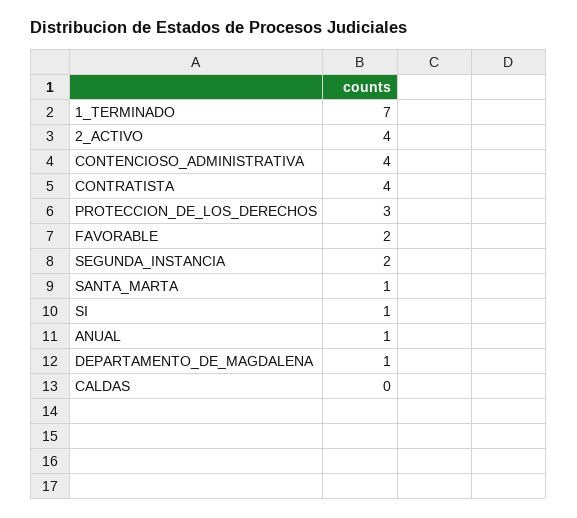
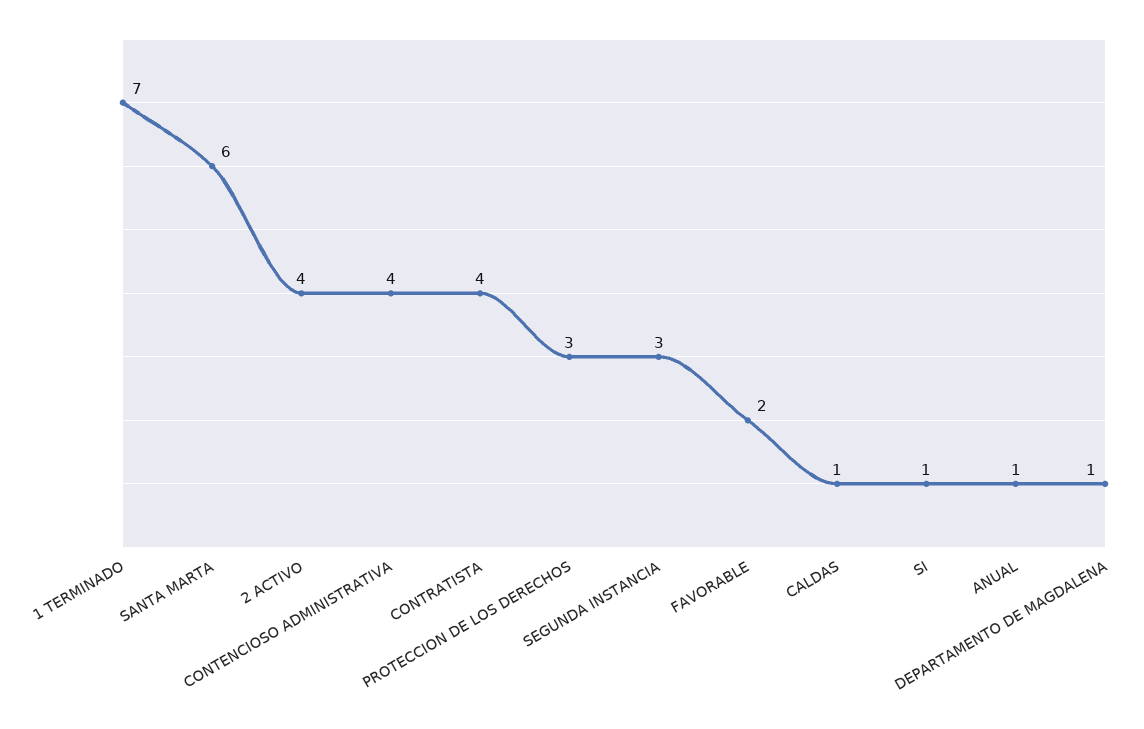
SEGUNDA_INSTANCIA: 2 -> 3
SANTA_MARTA: 1 -> 6
CALDAS: 0 -> 1

